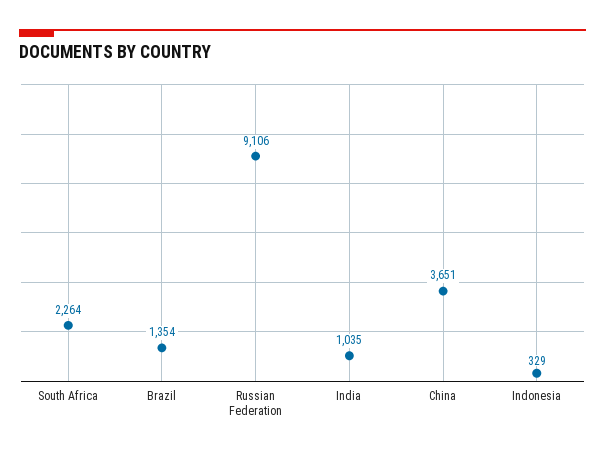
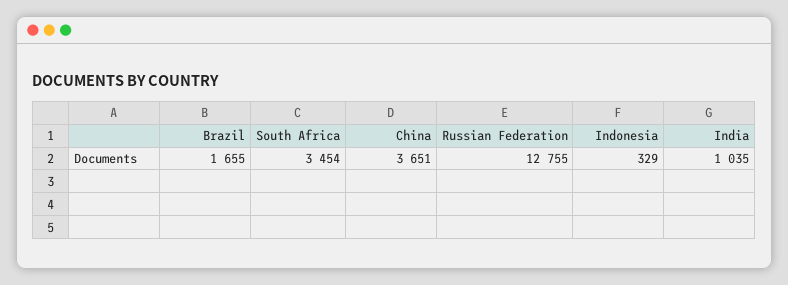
South Africa: 2264 -> 3454
Brazil: 1354 -> 1655
Russian Federation: 9106 -> 12755

